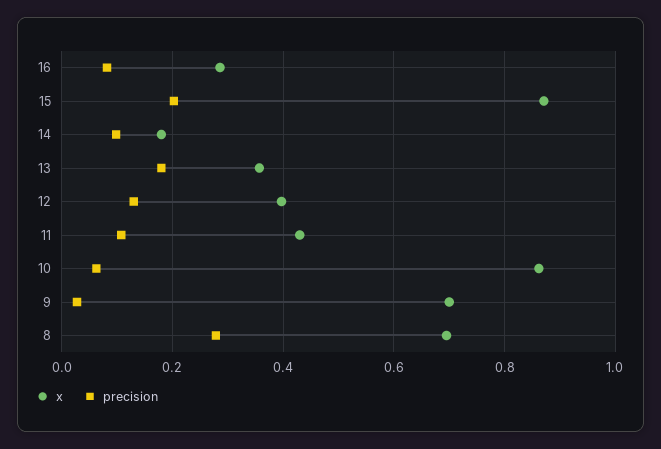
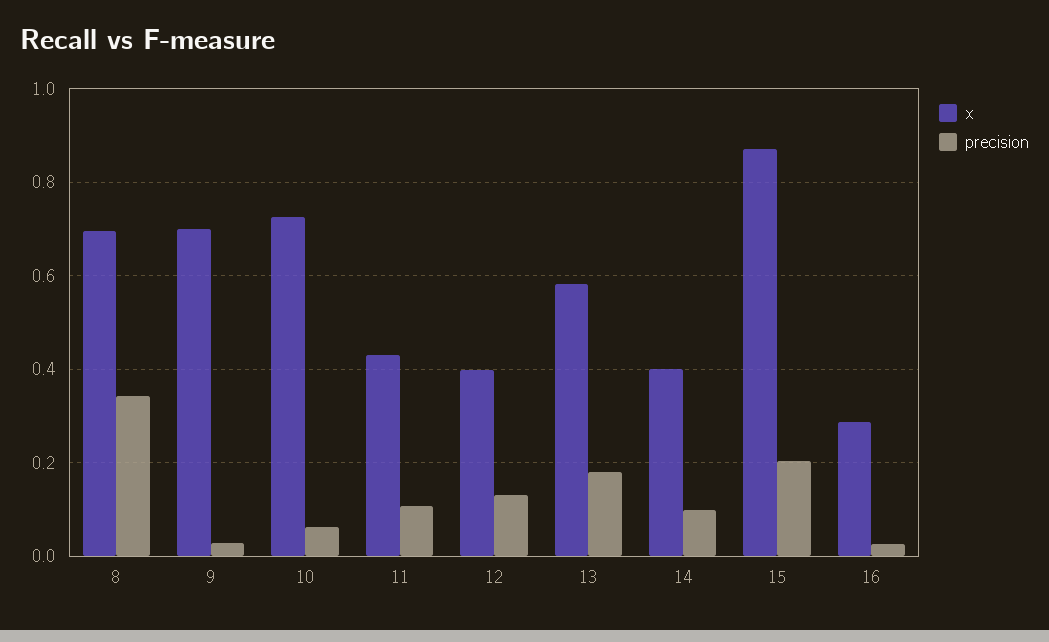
precision, 16: 0.08 -> 0.02
x, 14: 0.18 -> 0.4
x, 13: 0.36 -> 0.58
x, 10: 0.86 -> 0.72
precision, 8: 0.28 -> 0.34

